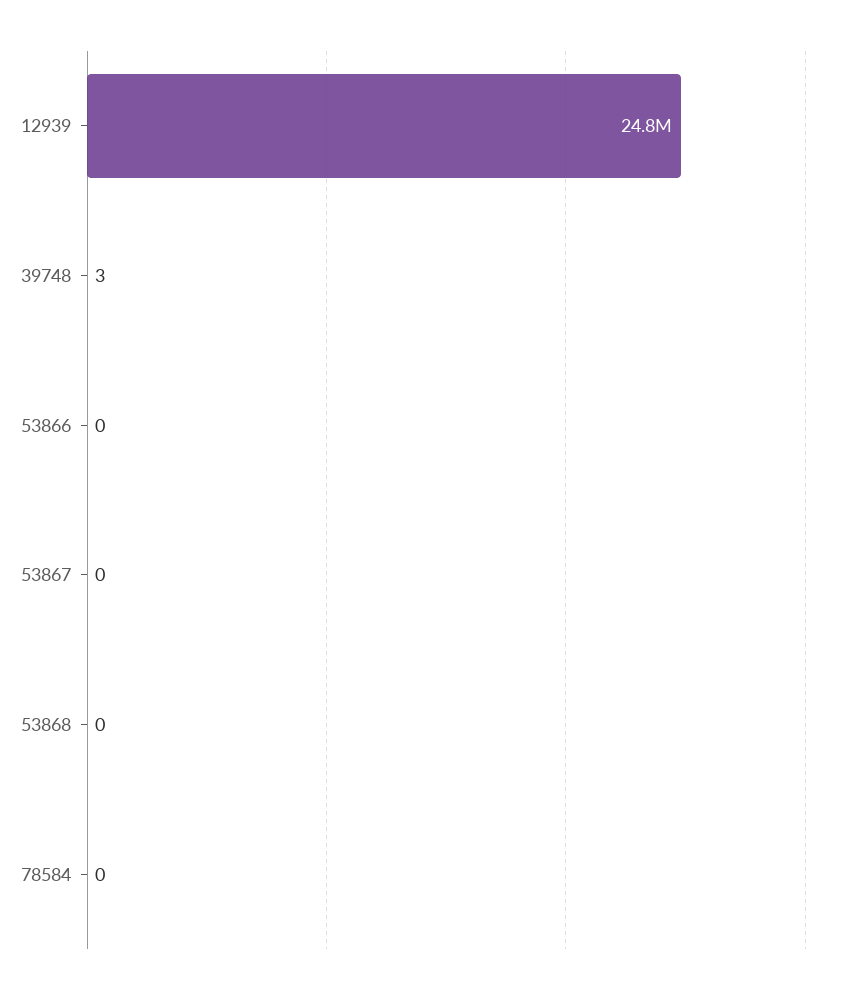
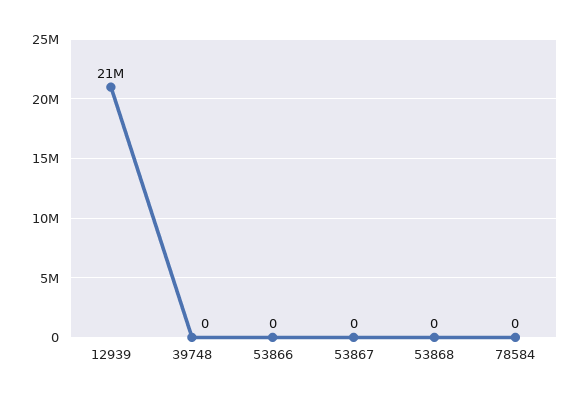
12939: 24800000 -> 21000000
39748: 3 -> 0

